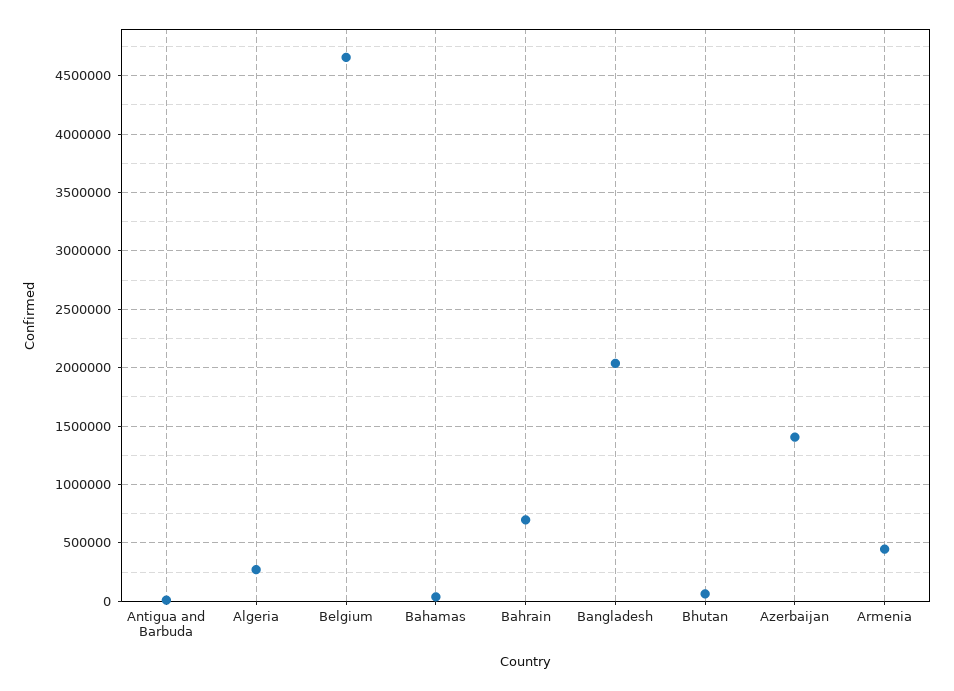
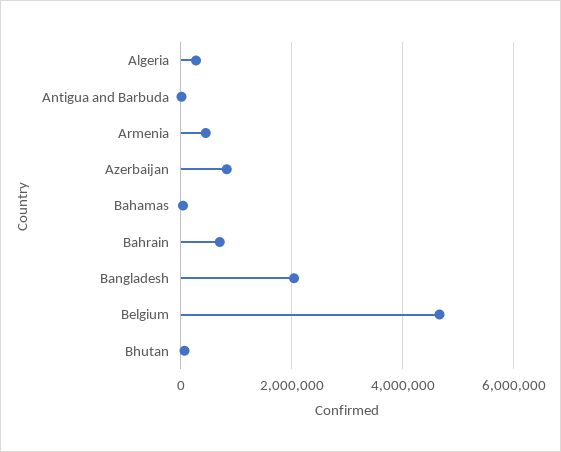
Azerbaijan: 1400000 -> 800000

